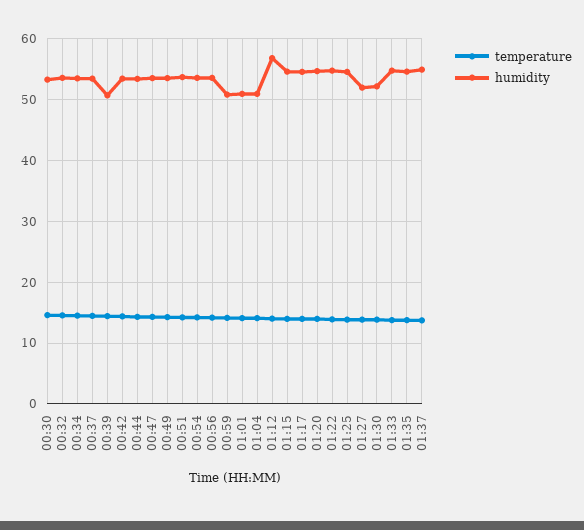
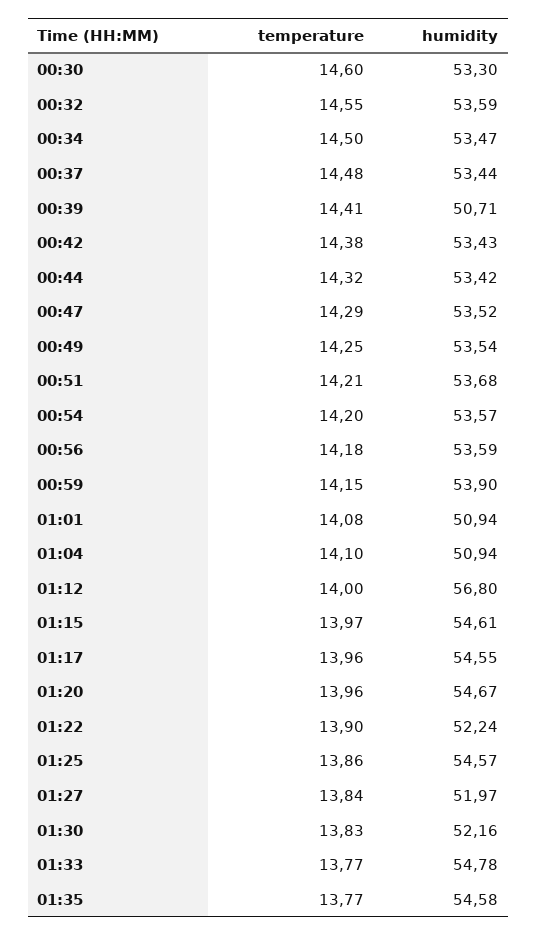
humidity, 00:59: 51 -> 53.9
humidity, 01:22: 55 -> 52.24
temperature, 01:37: 14 -> none
humidity, 01:37: 55 -> none

